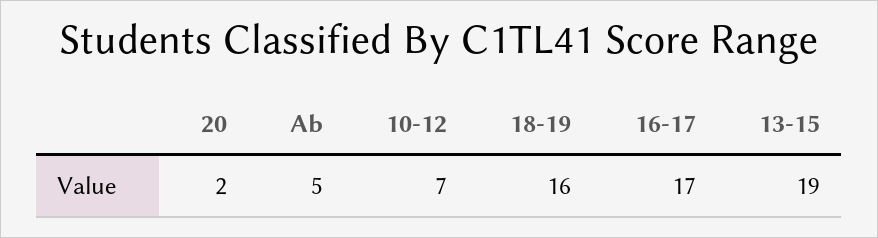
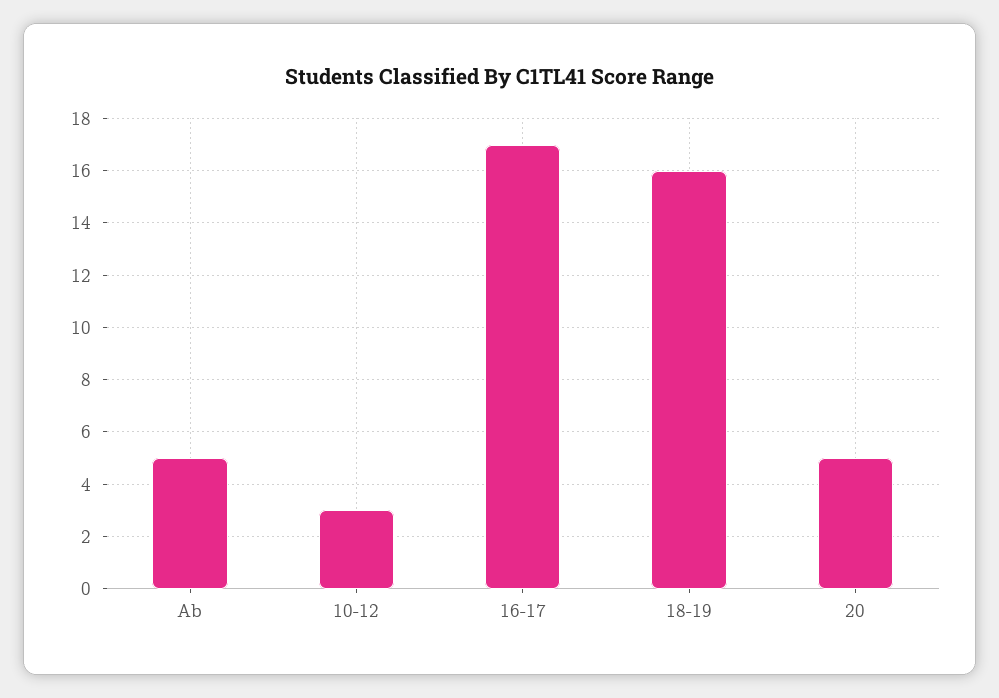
20: 2 -> 5
10-12: 7 -> 3
13-15: 19 -> none

